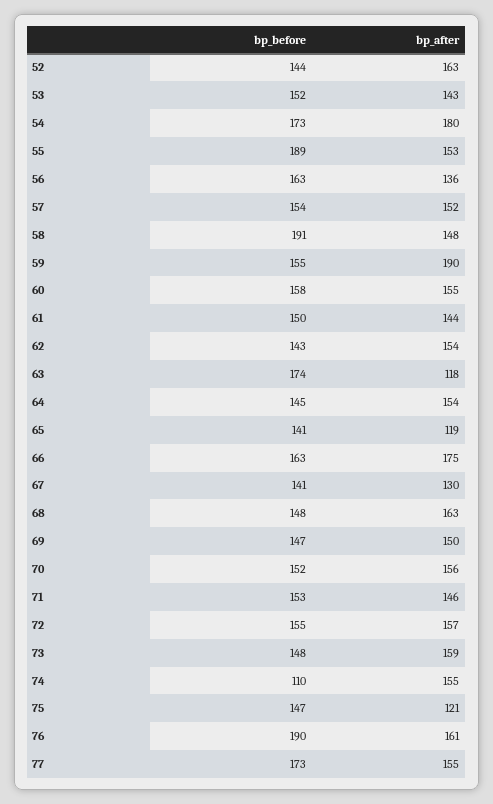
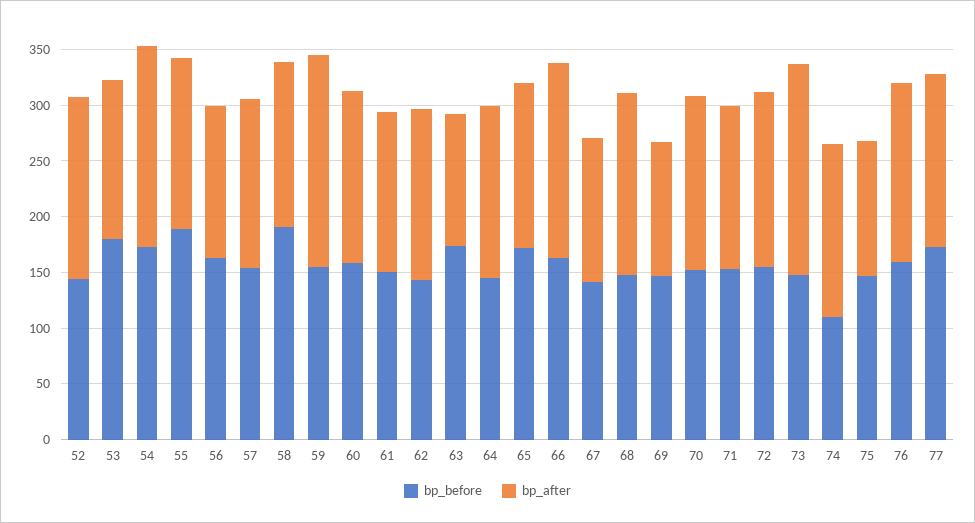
bp_before, 53: 152 -> 180
bp_before, 65: 141 -> 170
bp_after, 65: 119 -> 150
bp_after, 69: 150 -> 120
bp_after, 73: 159 -> 190
bp_before, 76: 190 -> 160

